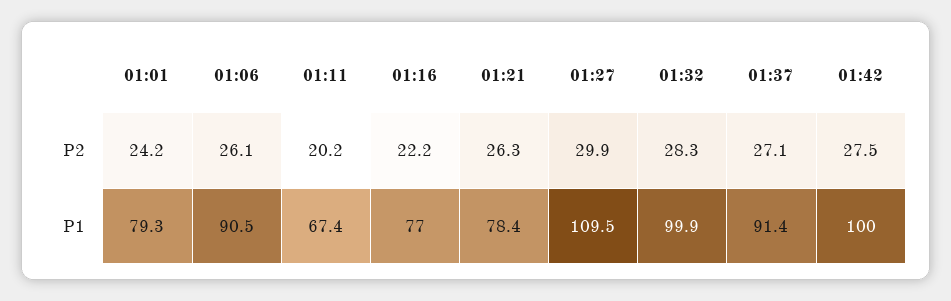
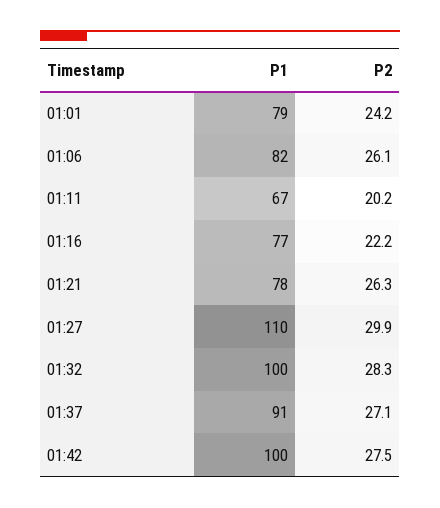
01:06, P1: 90.5 -> 82

